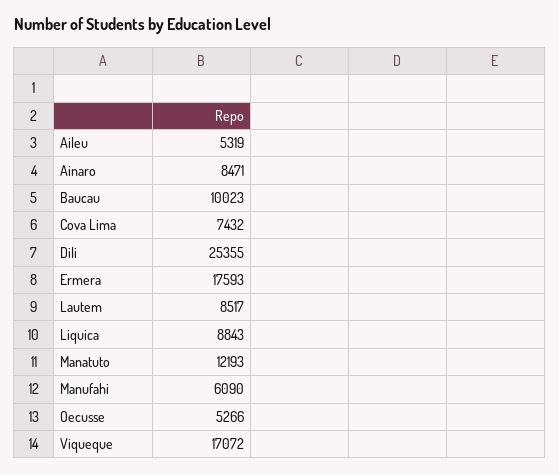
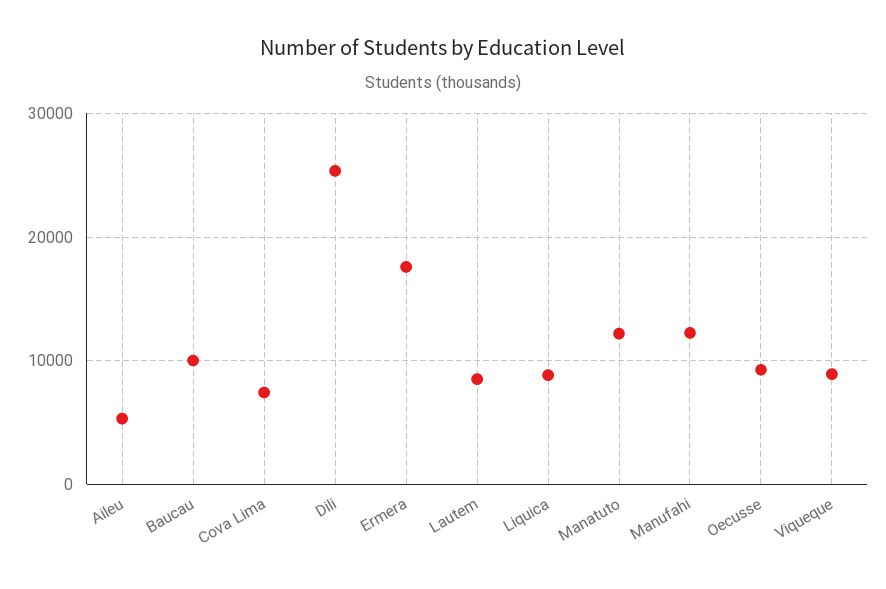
Ainaro: 8471 -> none
Manufahi: 6090 -> 12000
Oecusse: 5266 -> 9000
Viqueque: 17072 -> 9000

